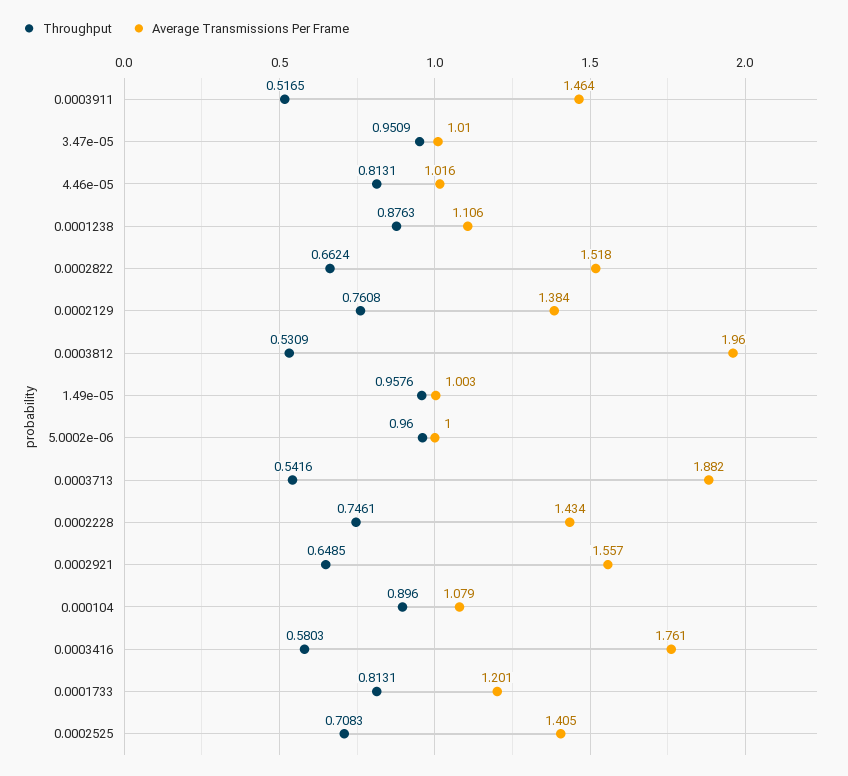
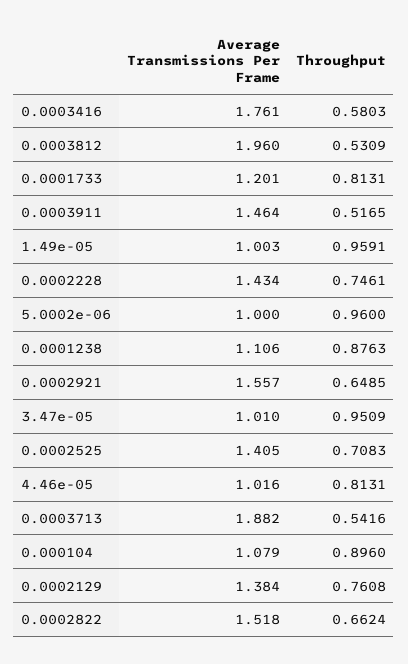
Throughput, 1.49e-05: 0.9576 -> 0.9591

